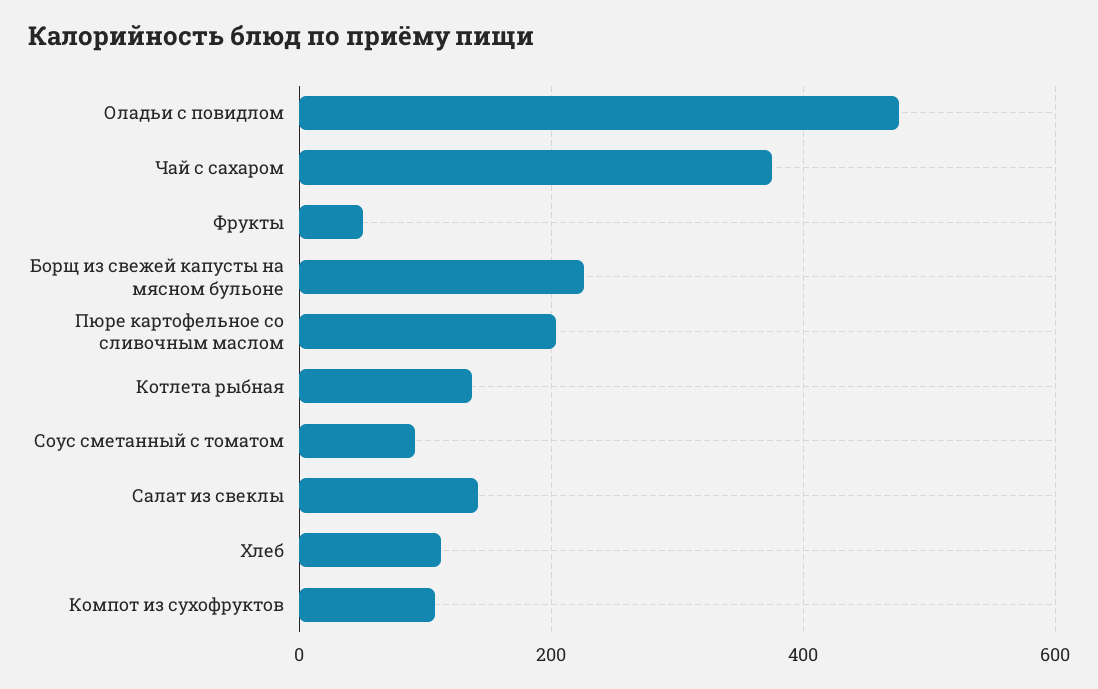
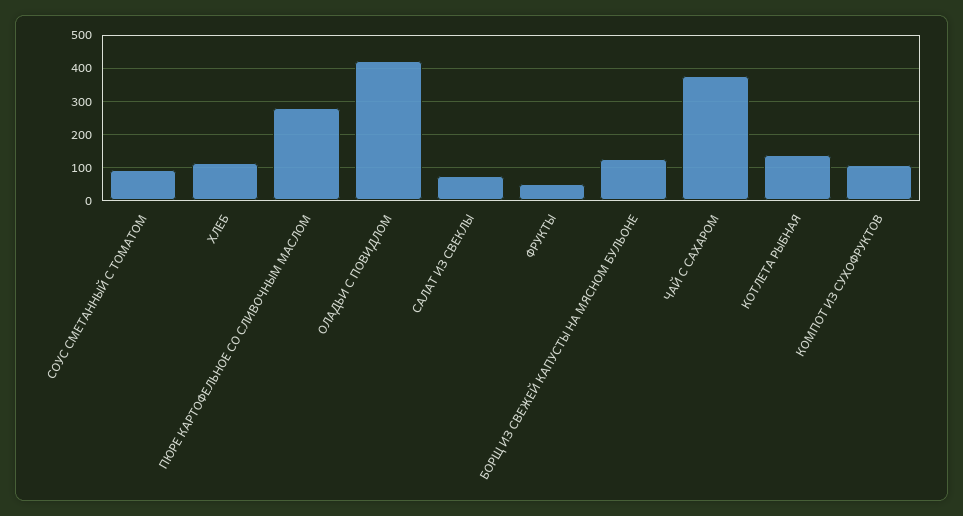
Оладьи с повидлом: 480 -> 420
Борщ из свежей капусты на мясном бульоне: 220 -> 120
Пюре картофельное со сливочным маслом: 200 -> 280
Салат из свеклы: 140 -> 80

